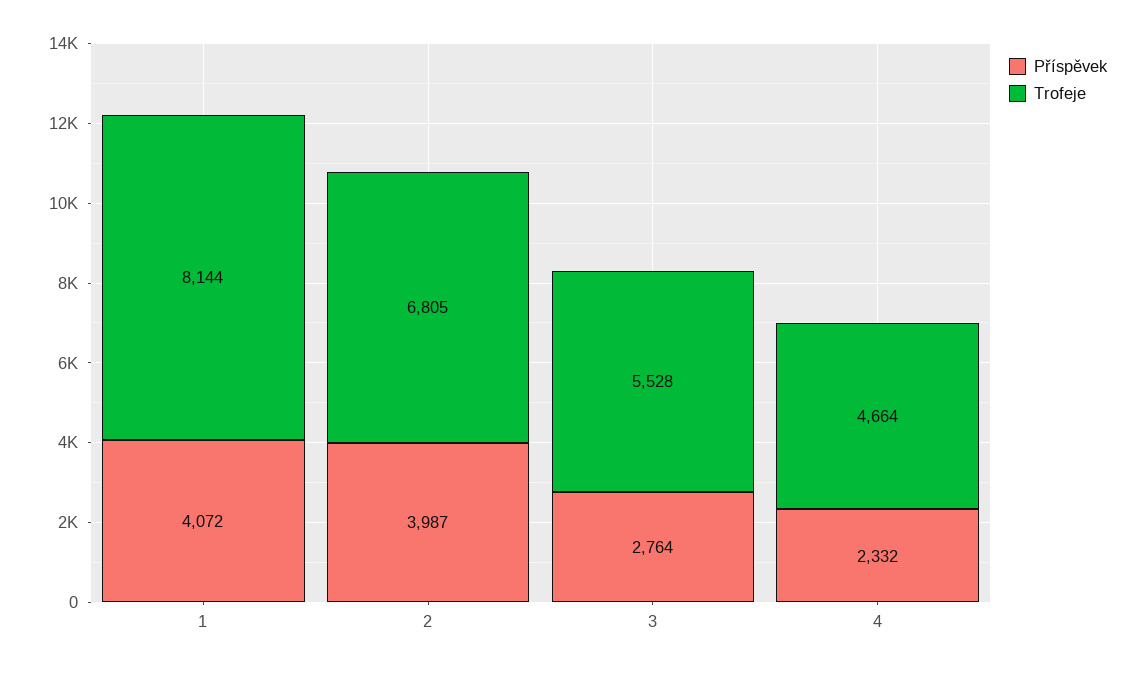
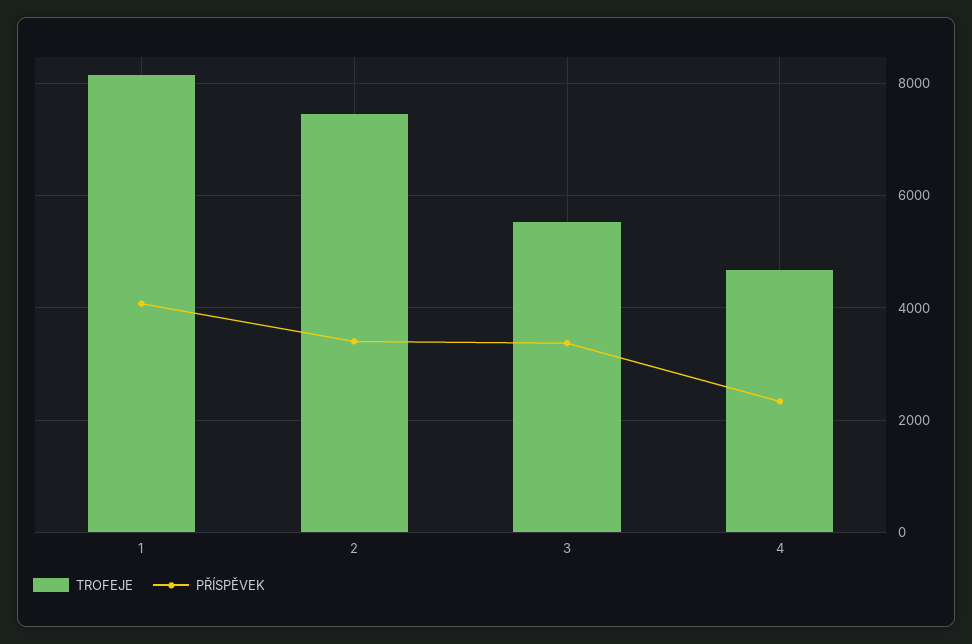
Příspěvek, 2: 3987 -> 3400
Trofeje, 2: 6805 -> 7400
Příspěvek, 3: 2764 -> 3400

